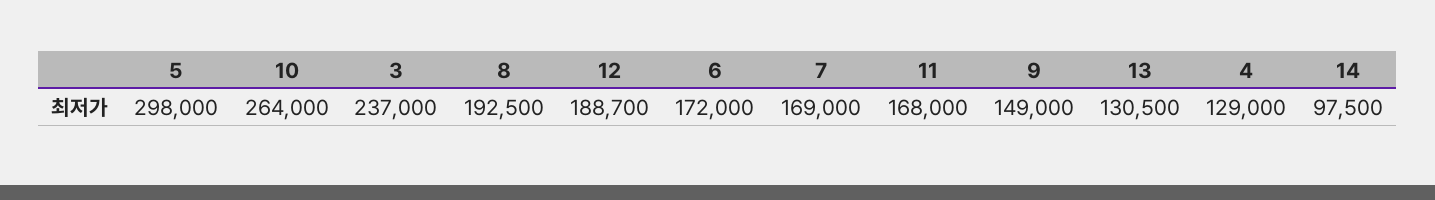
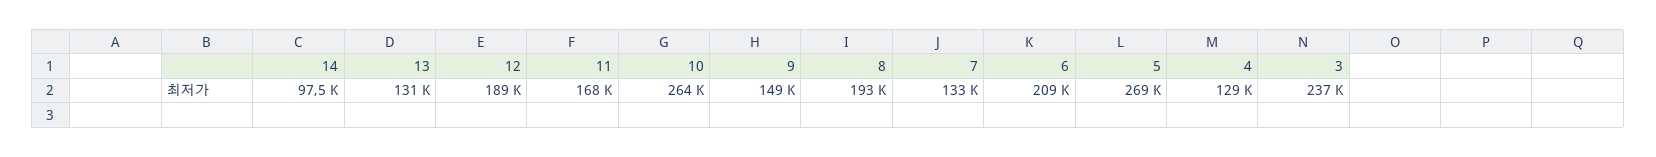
5: 298000 -> 269000
6: 172000 -> 209000
7: 169000 -> 133000

